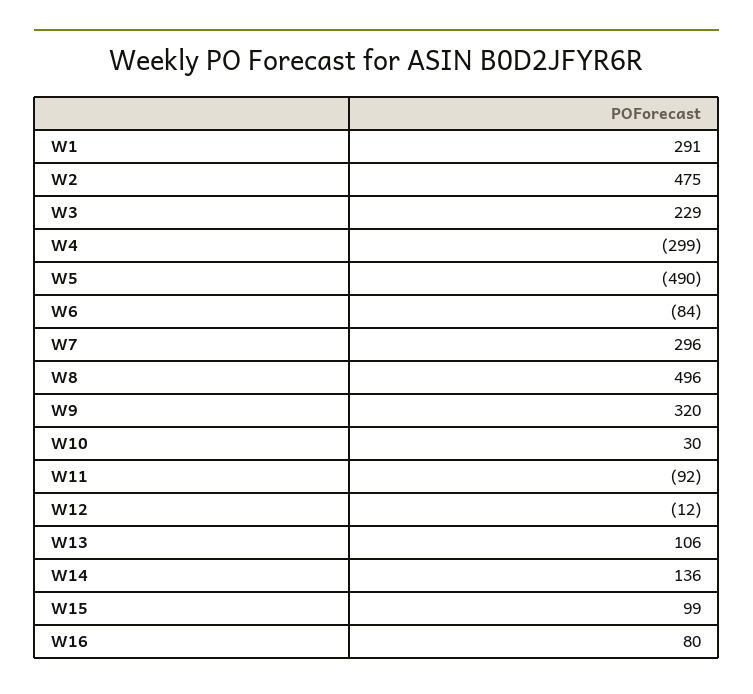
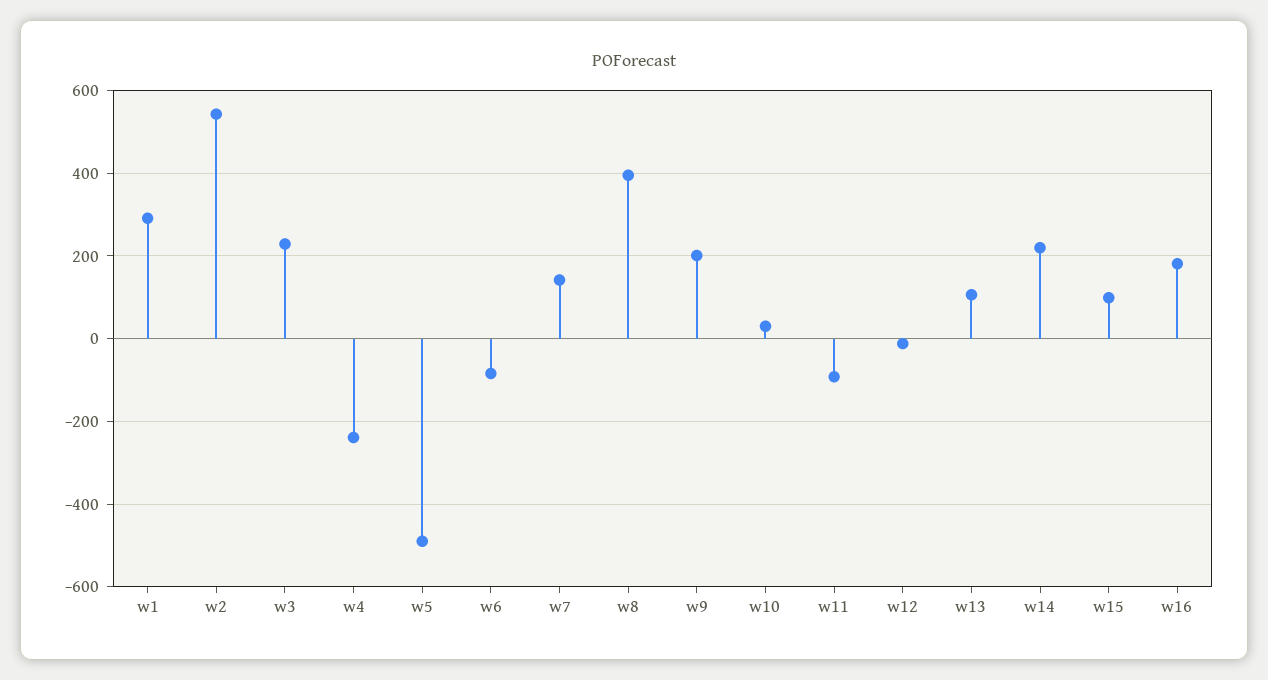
W2: 475 -> 540
W4: -299 -> -240
W7: 296 -> 140
W8: 496 -> 400
W9: 320 -> 200
W14: 136 -> 220
W16: 80 -> 180

